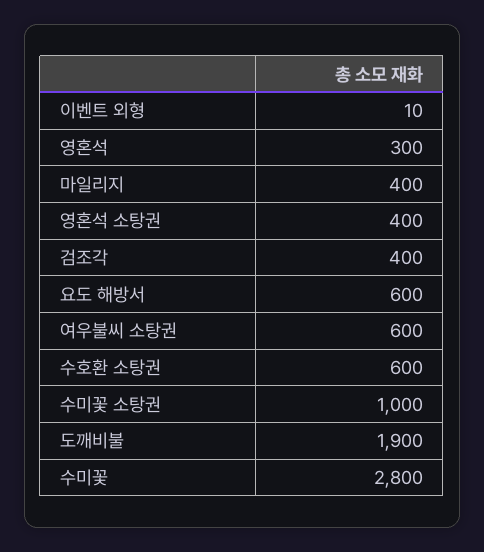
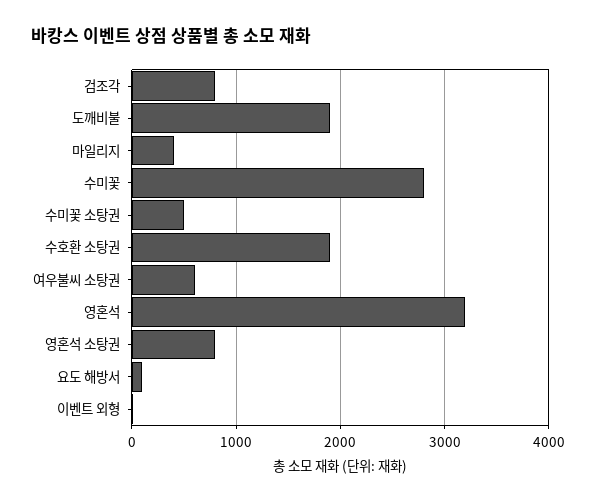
영혼석: 300 -> 3200
영혼석 소탕권: 400 -> 800
검조각: 400 -> 800
요도 해방서: 600 -> 100
수호환 소탕권: 600 -> 1900
수미꽃 소탕권: 1000 -> 500

